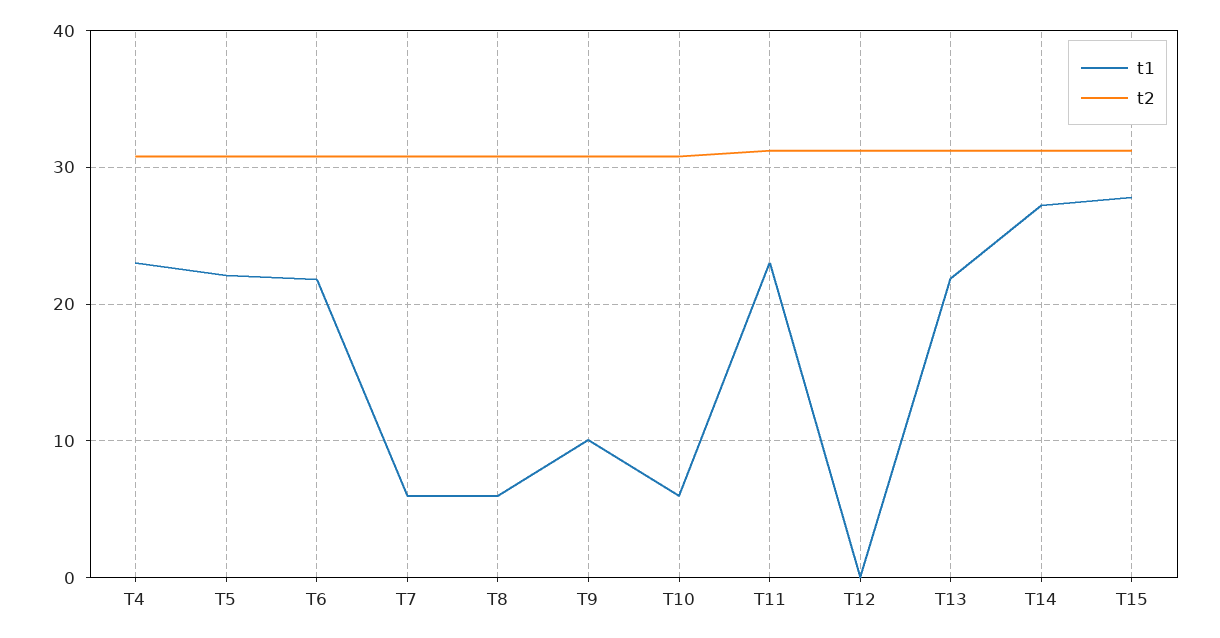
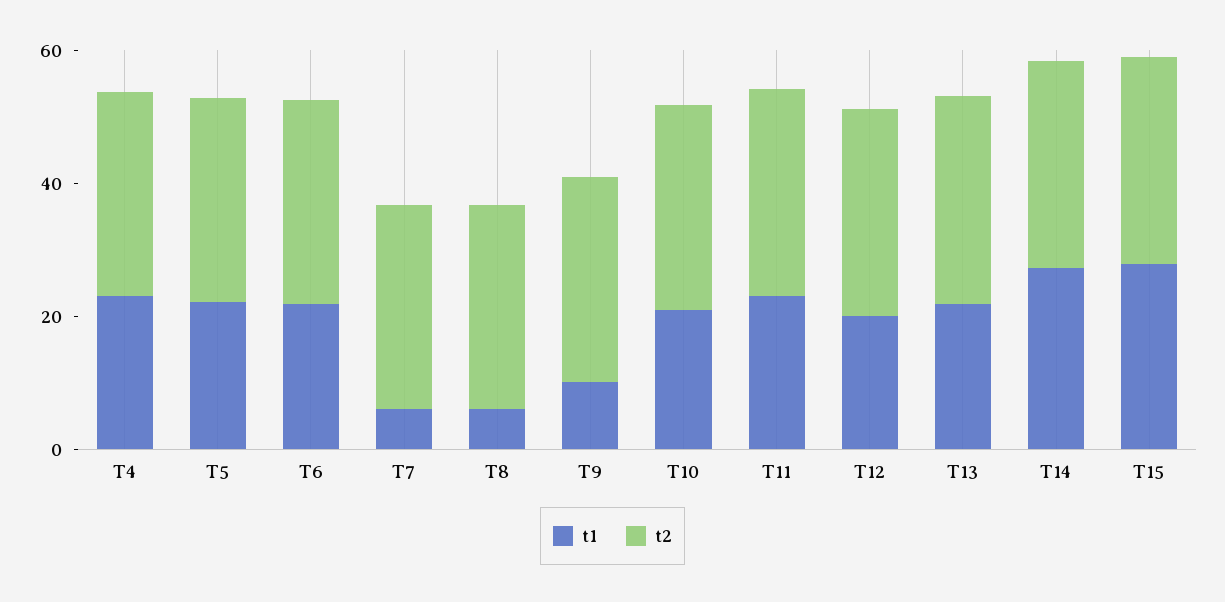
t1, T10: 6 -> 20
t1, T12: 0 -> 20

